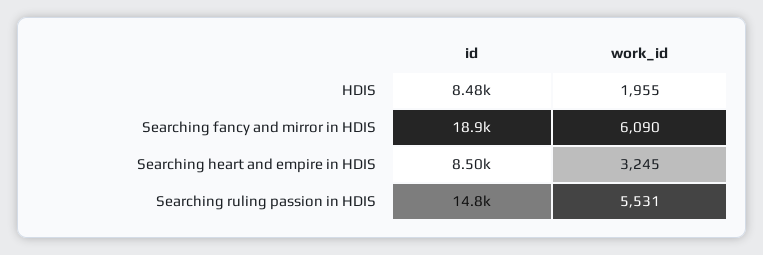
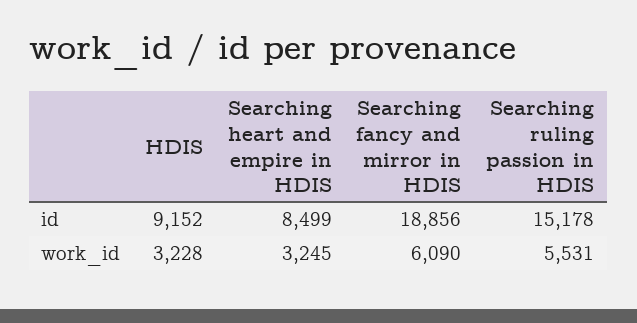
id, HDIS: 8480 -> 9152
work_id, HDIS: 1955 -> 3228
id, Searching ruling passion in HDIS: 14800 -> 15178

